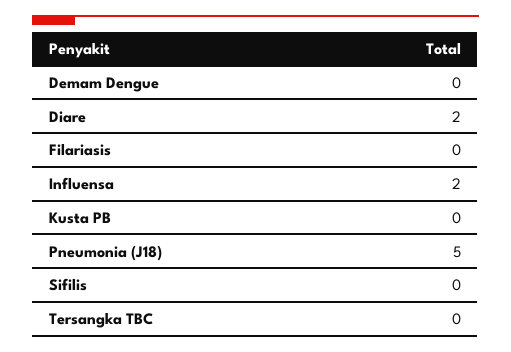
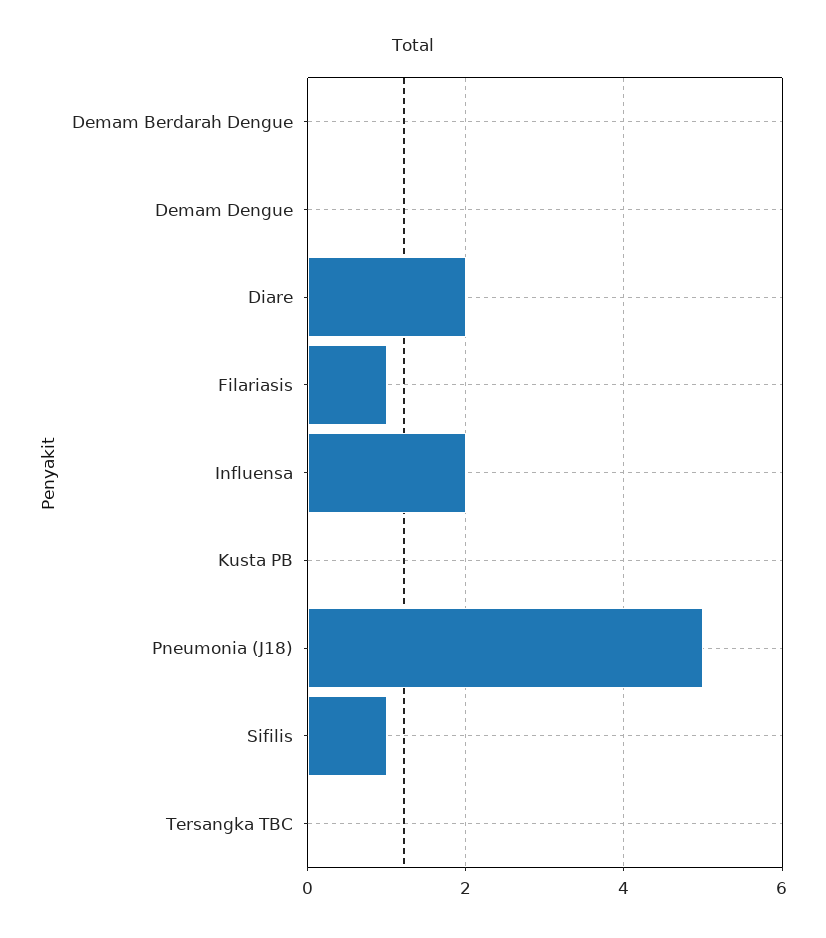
Filariasis: 0 -> 1
Sifilis: 0 -> 1
Demam Berdarah Dengue: none -> 0

